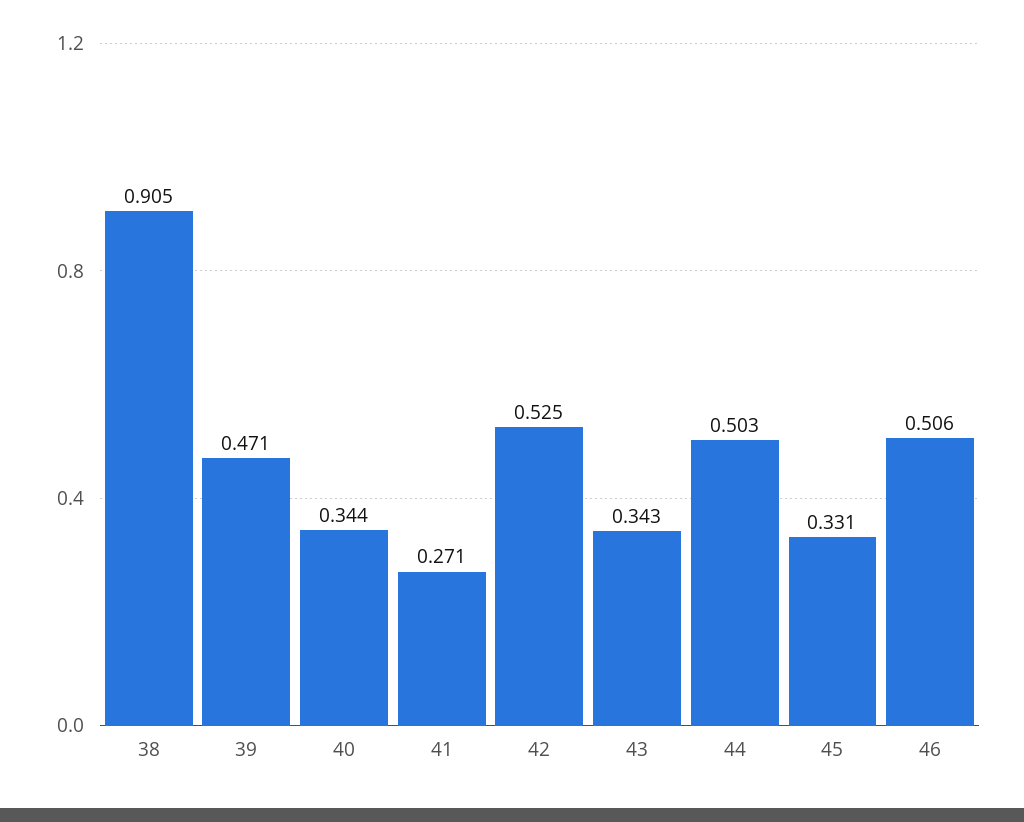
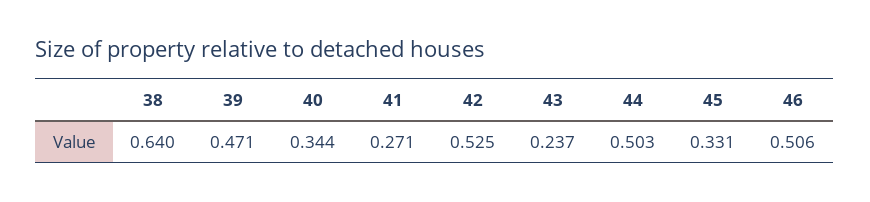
38: 0.905 -> 0.64
43: 0.343 -> 0.237

